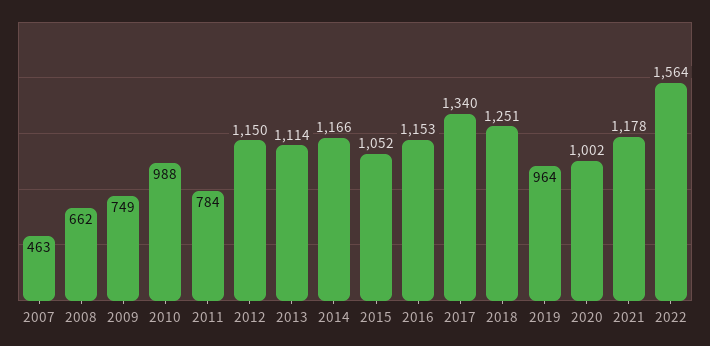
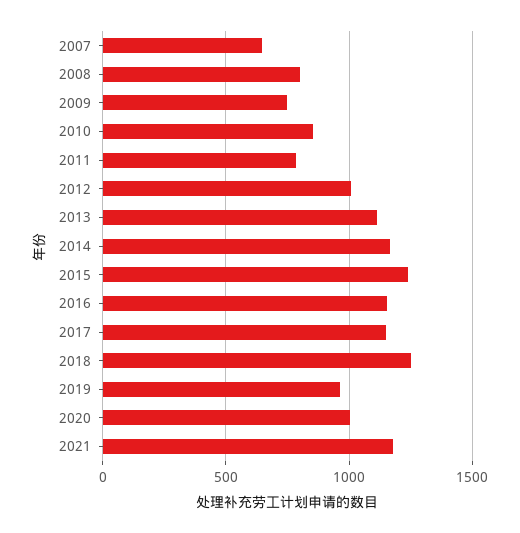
2007: 463 -> 650
2008: 662 -> 800
2010: 988 -> 850
2012: 1150 -> 1000
2015: 1052 -> 1250
2017: 1340 -> 1150
2022: 1564 -> none

